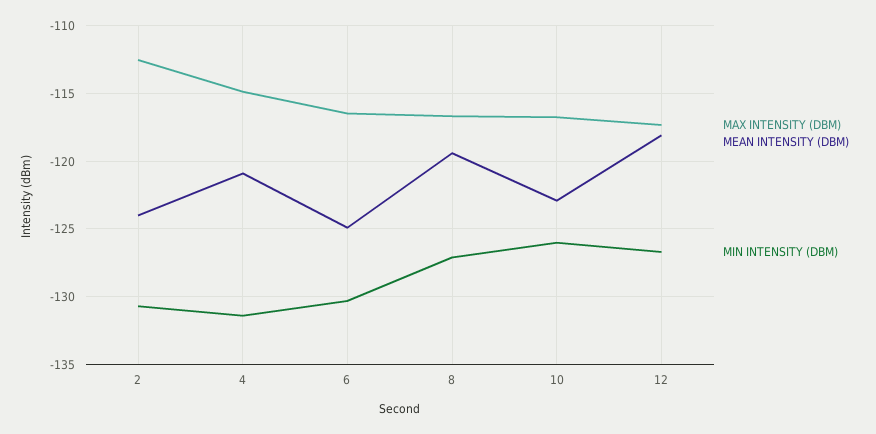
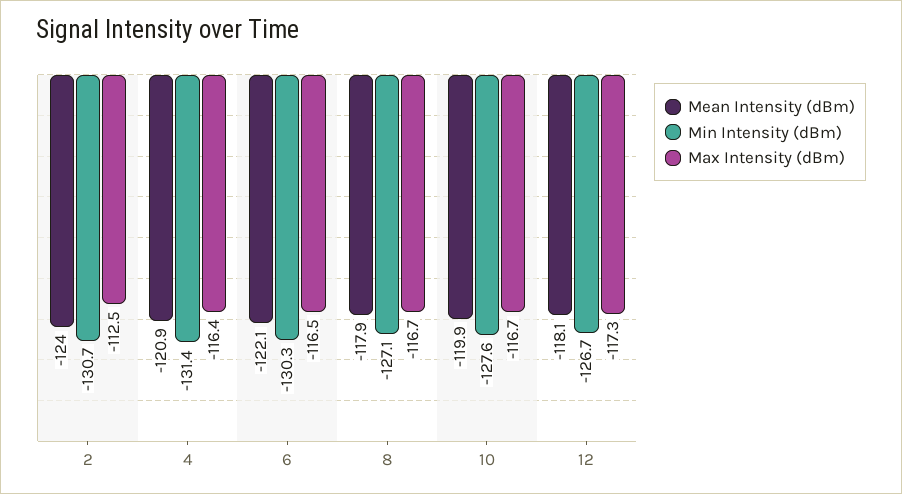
MAX INTENSITY (DBM), 4: -115 -> -116.4
MEAN INTENSITY (DBM), 6: -125 -> -122.1
MEAN INTENSITY (DBM), 8: -119.5 -> -117.9
MEAN INTENSITY (DBM), 10: -123 -> -119.9
MIN INTENSITY (DBM), 10: -126 -> -127.6

